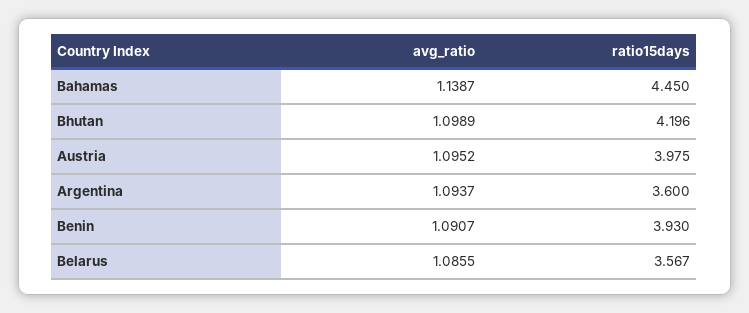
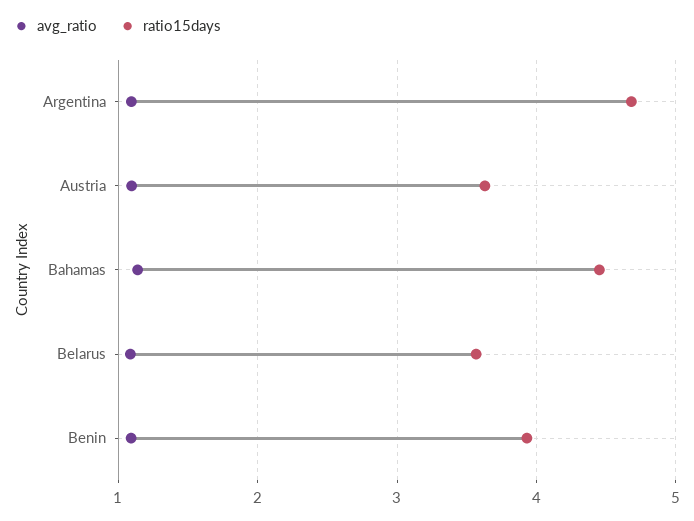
avg_ratio, Bhutan: 1.0989 -> none
ratio15days, Bhutan: 4.196 -> none
ratio15days, Austria: 3.975 -> 3.6
ratio15days, Argentina: 3.6 -> 4.7

